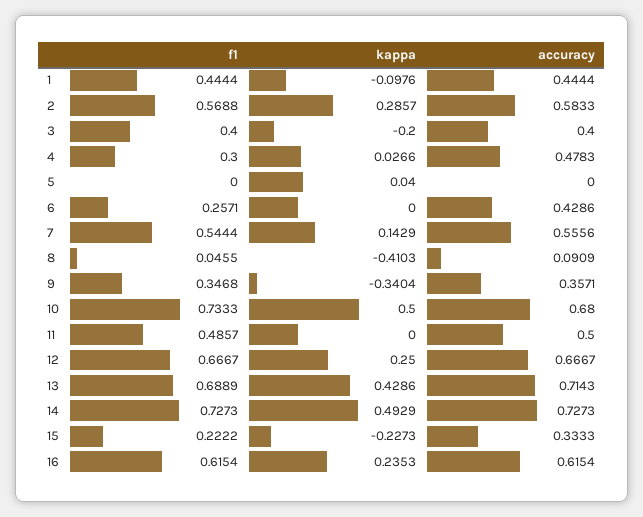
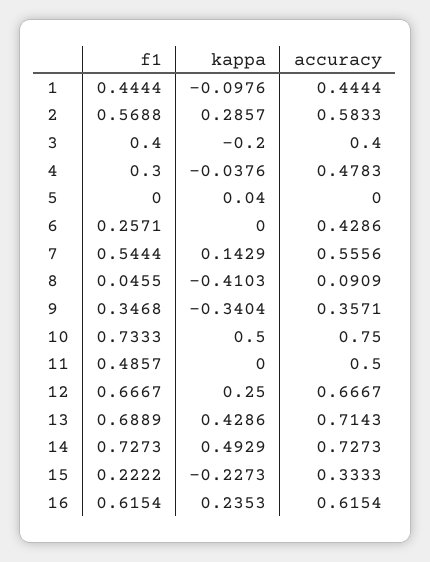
kappa, 4: 0.0266 -> -0.0376
accuracy, 10: 0.68 -> 0.75

